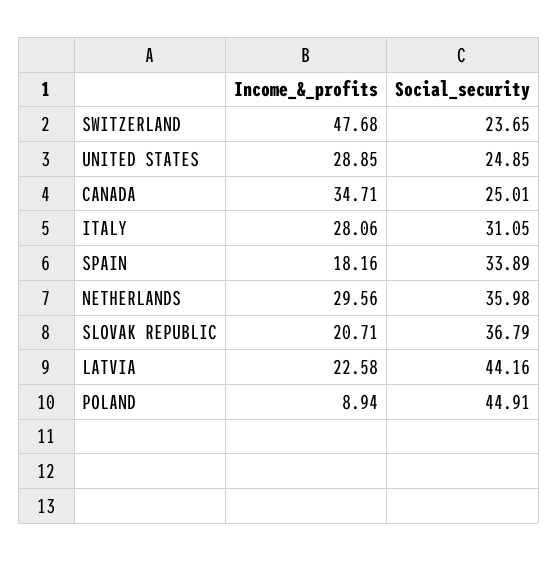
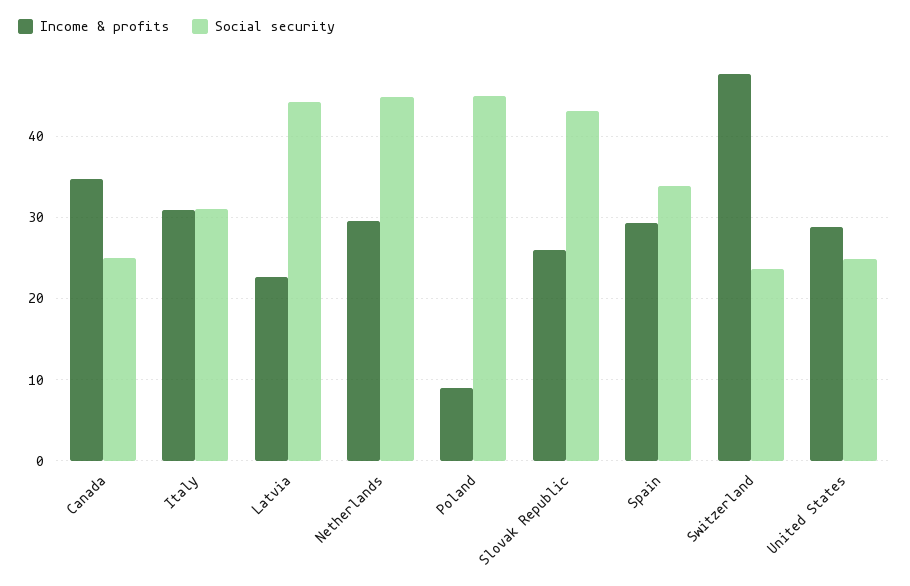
Income_&_profits, ITALY: 28.06 -> 31
Income_&_profits, SPAIN: 18.16 -> 29
Social_security, NETHERLANDS: 35.98 -> 45
Income_&_profits, SLOVAK REPUBLIC: 20.71 -> 26
Social_security, SLOVAK REPUBLIC: 36.79 -> 43

